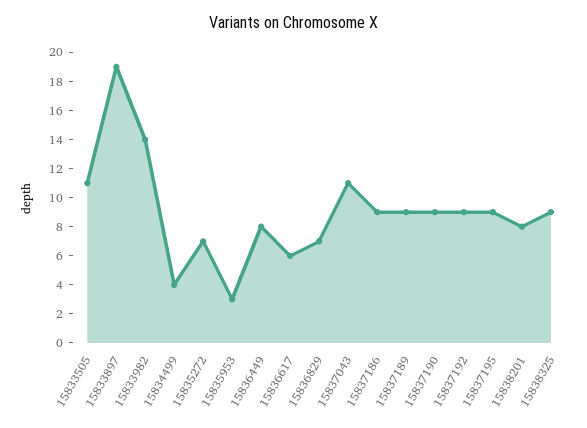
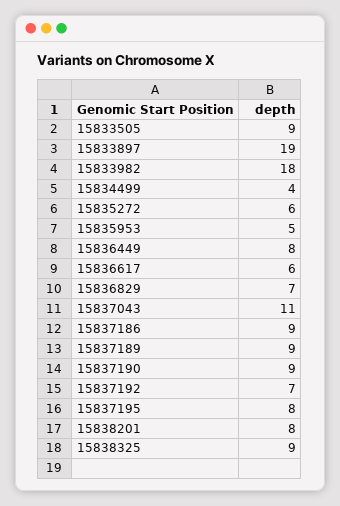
15833505: 11 -> 9
15833982: 14 -> 18
15835272: 7 -> 6
15835953: 3 -> 5
15837192: 9 -> 7
15837195: 9 -> 8

